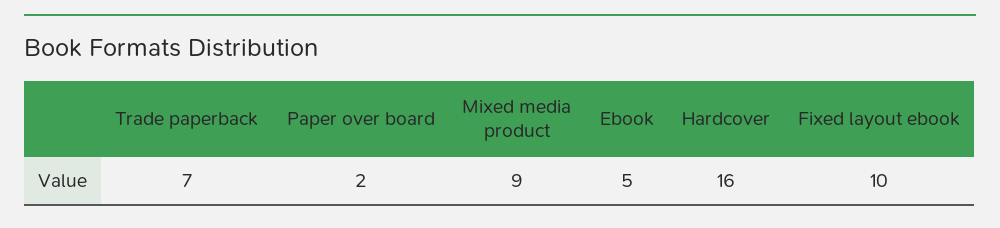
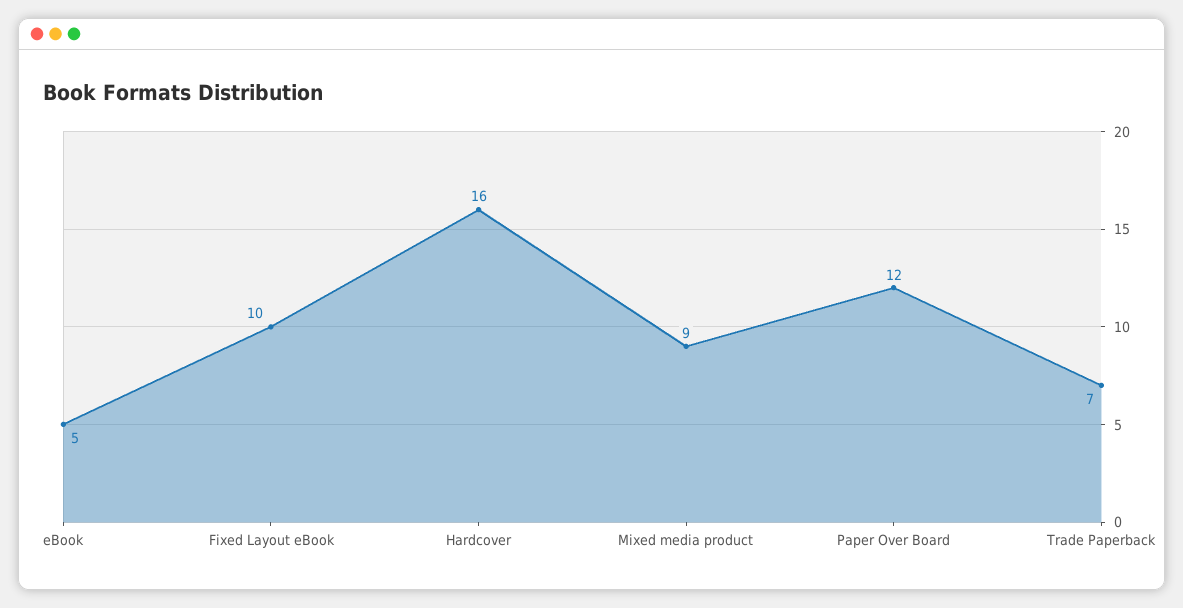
Paper over board: 2 -> 12

